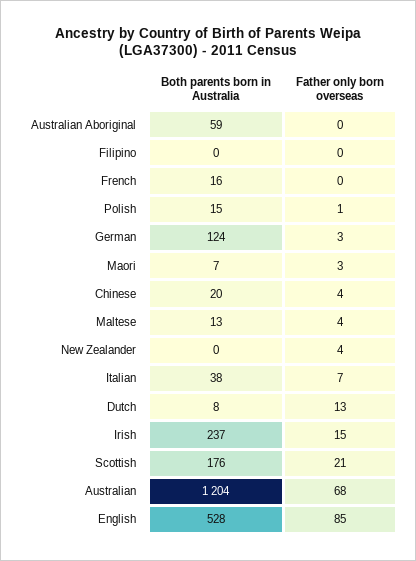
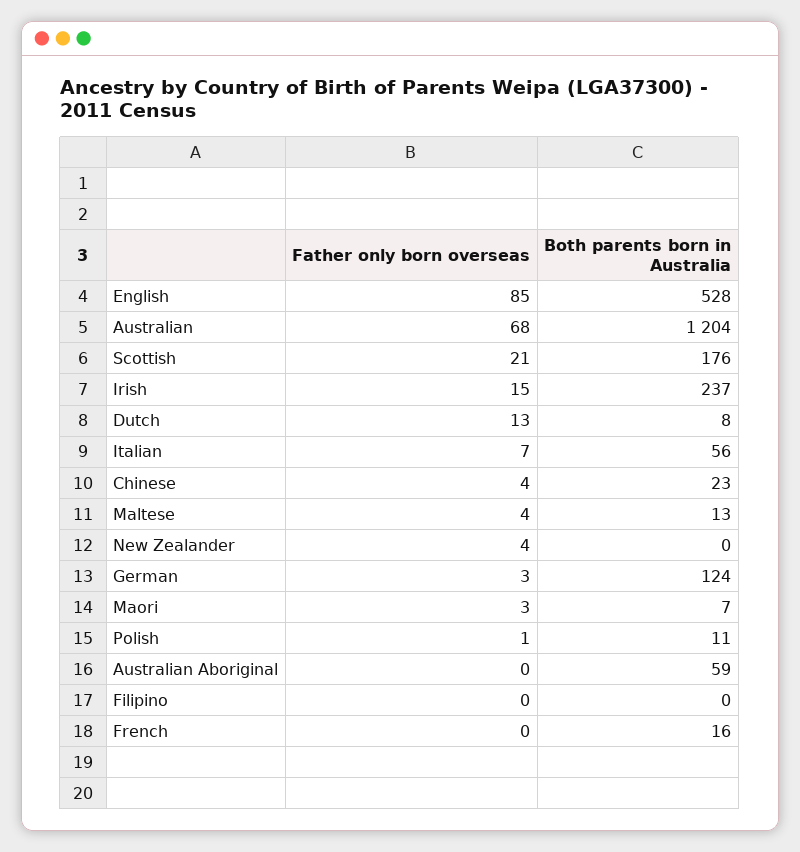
Both parents born in Australia, Polish: 15 -> 11
Both parents born in Australia, Chinese: 20 -> 23
Both parents born in Australia, Italian: 38 -> 56

